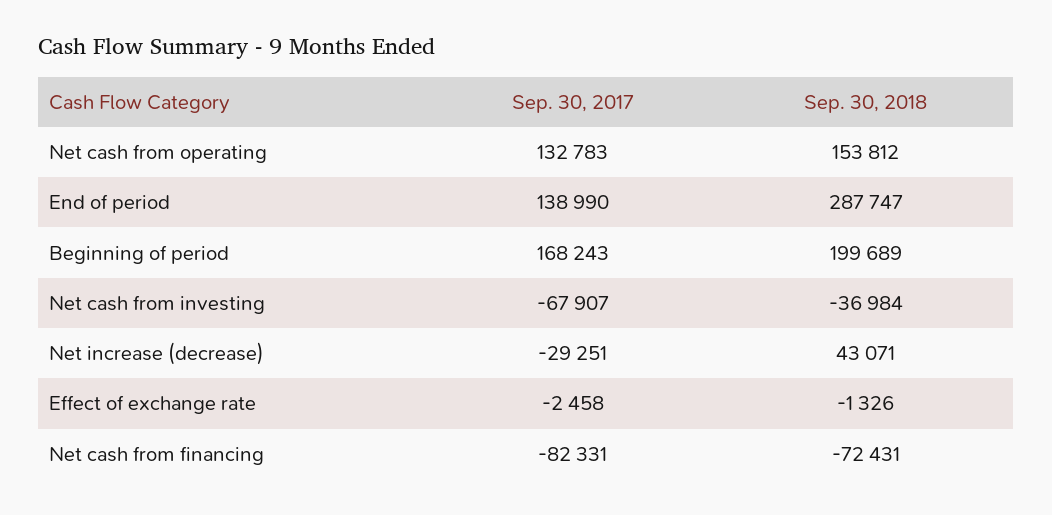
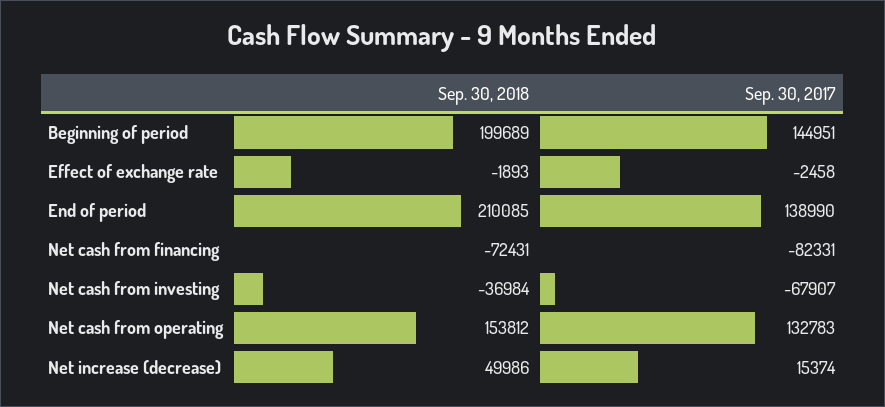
Sep. 30, 2018, End of period: 287747 -> 210085
Sep. 30, 2017, Beginning of period: 168243 -> 144951
Sep. 30, 2017, Net increase (decrease): -29251 -> 15374
Sep. 30, 2018, Net increase (decrease): 43071 -> 49986
Sep. 30, 2018, Effect of exchange rate: -1326 -> -1893

